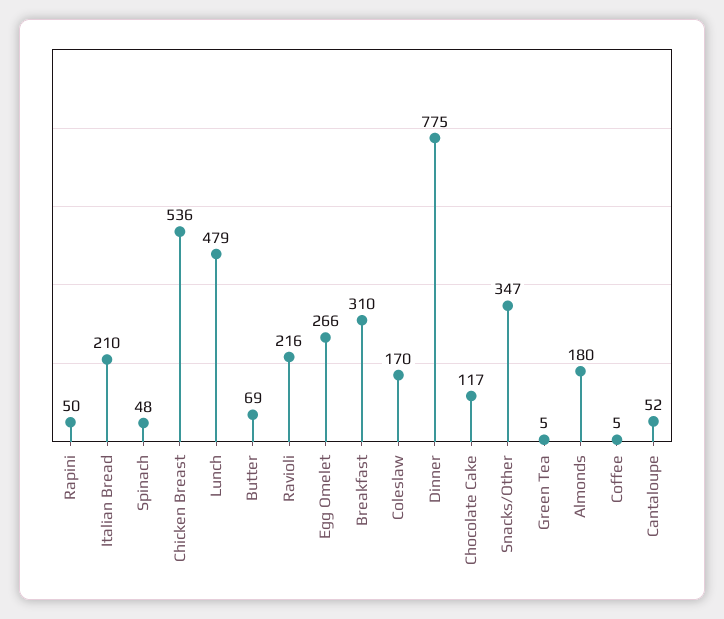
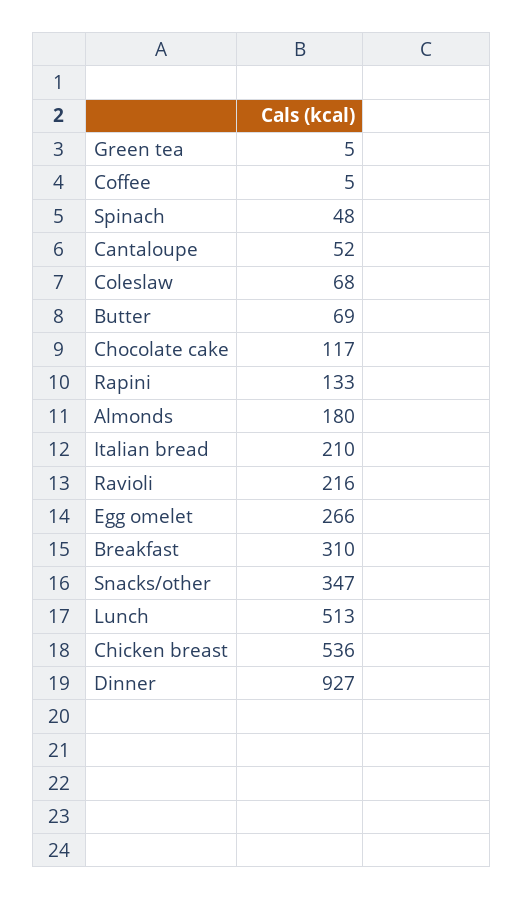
Rapini: 50 -> 133
Lunch: 479 -> 513
Coleslaw: 170 -> 68
Dinner: 775 -> 927

